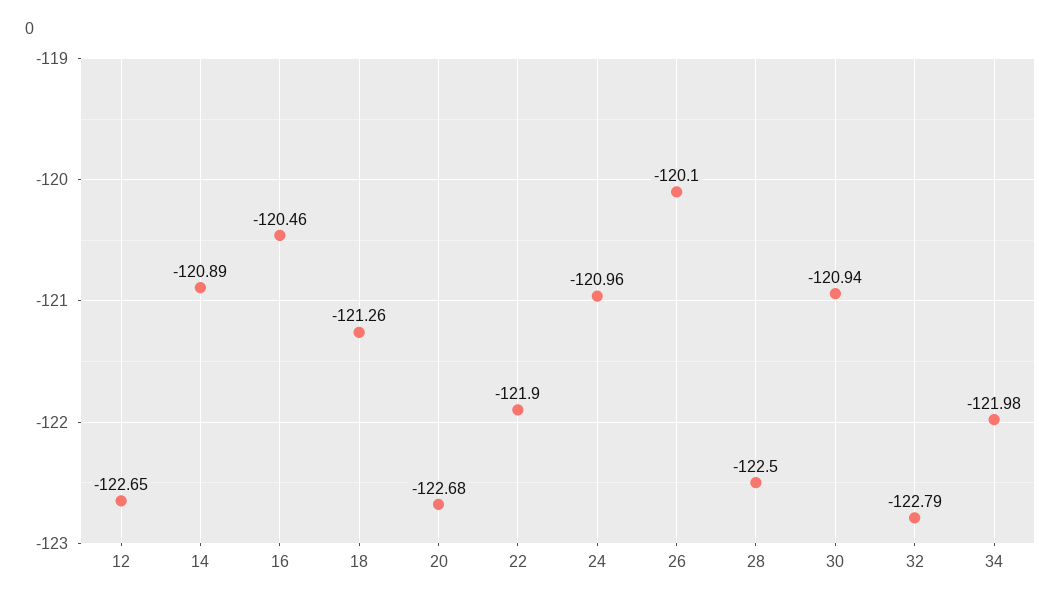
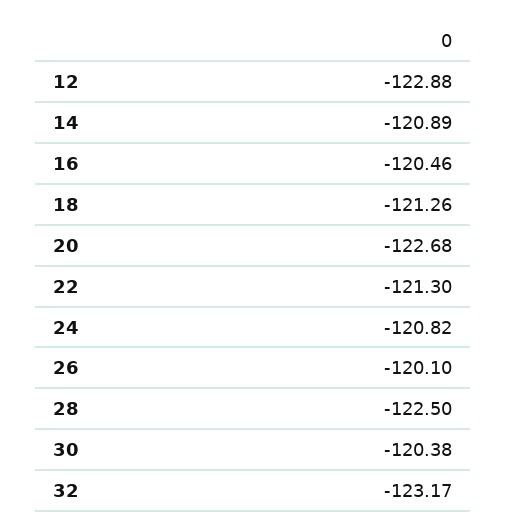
12: -122.65 -> -122.88
22: -121.9 -> -121.3
24: -120.96 -> -120.82
30: -120.94 -> -120.38
32: -122.79 -> -123.17
34: -121.98 -> none

